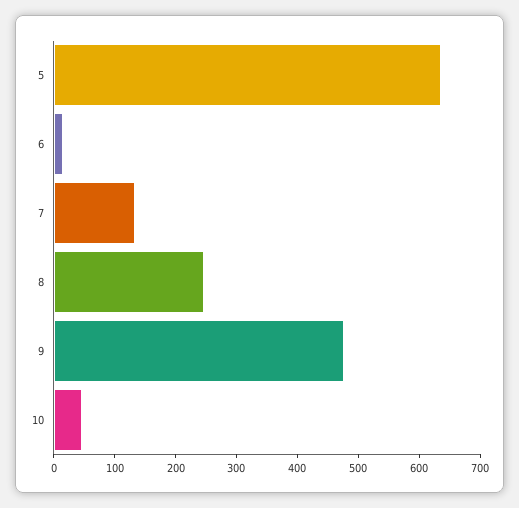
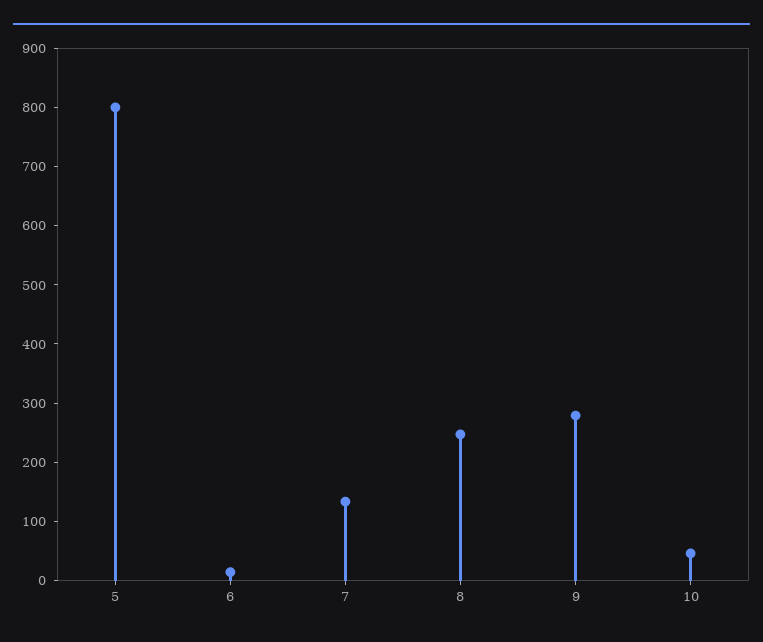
5: 640 -> 800
9: 480 -> 280

